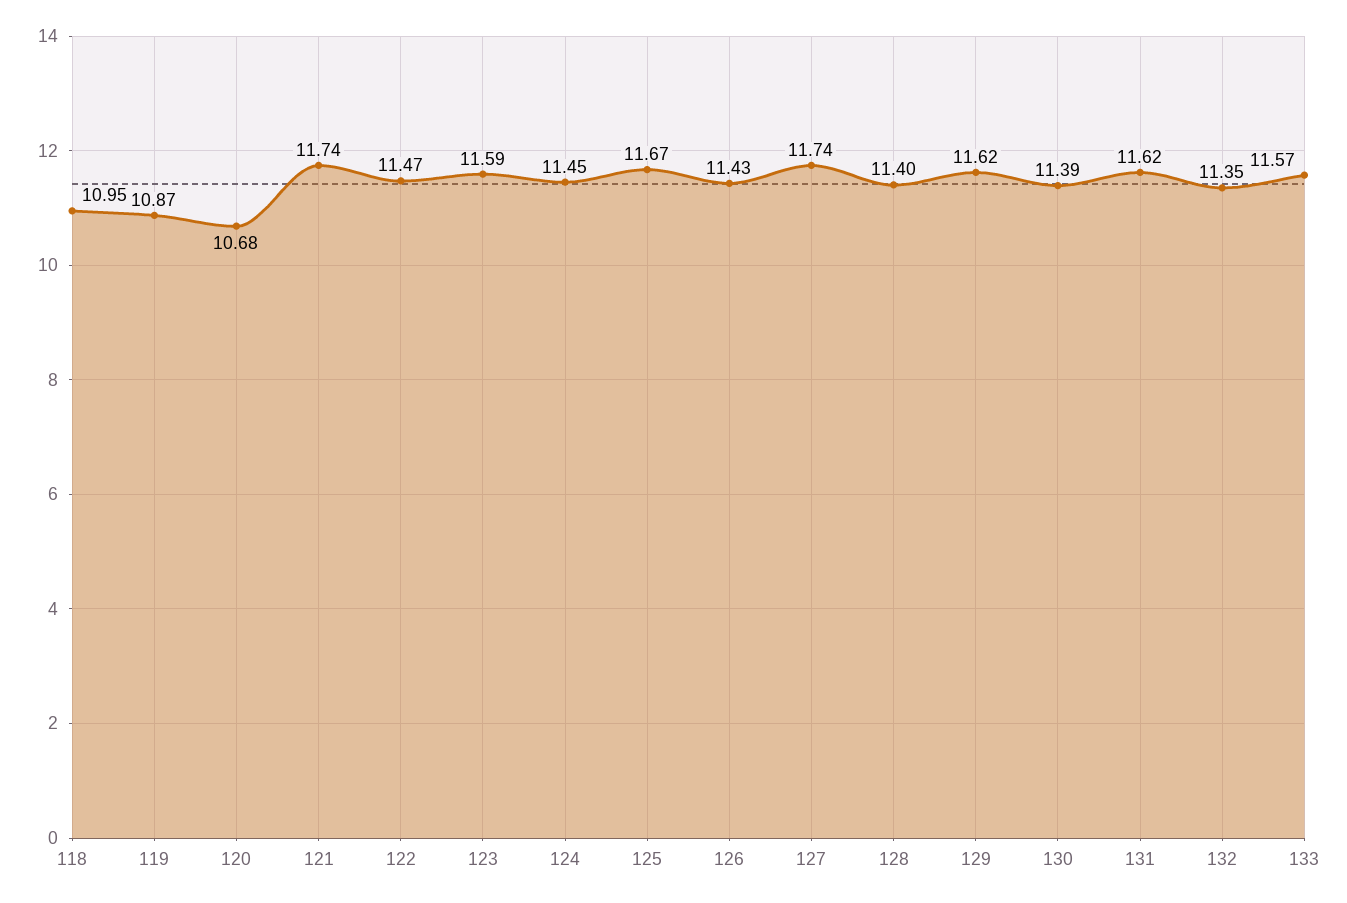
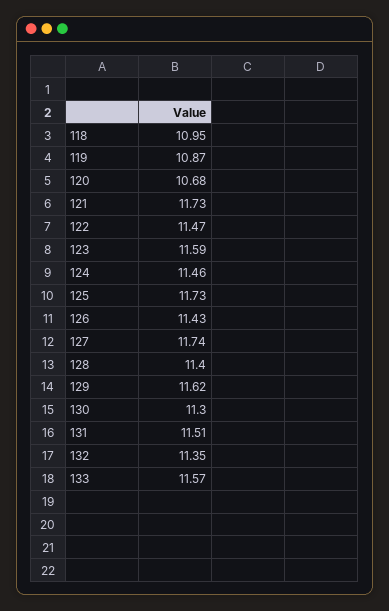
121: 11.74 -> 11.73
124: 11.45 -> 11.46
125: 11.67 -> 11.73
130: 11.39 -> 11.3
131: 11.62 -> 11.51

